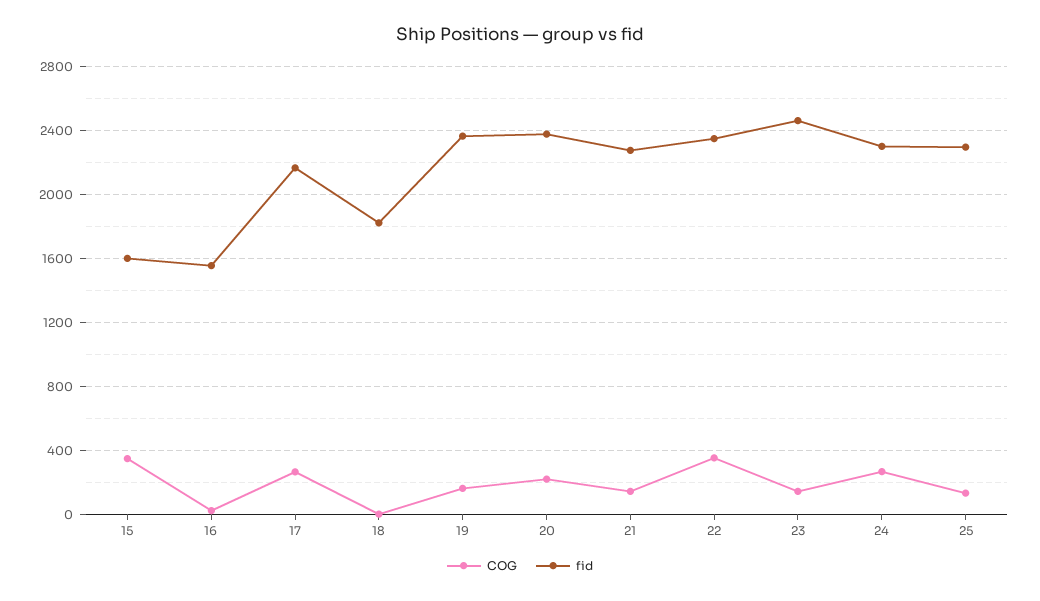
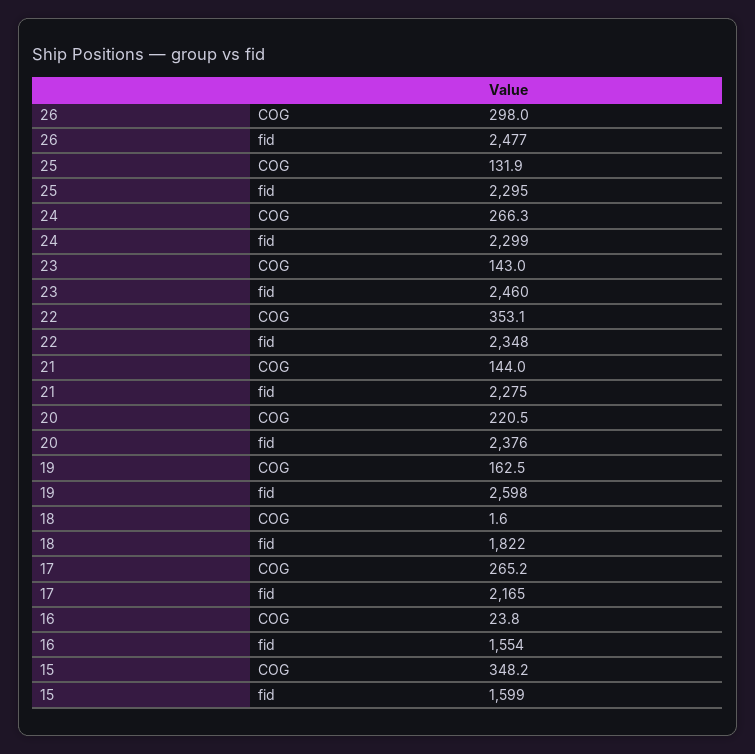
fid, 19: 2350 -> 2598
COG, 26: none -> 298
fid, 26: none -> 2477

